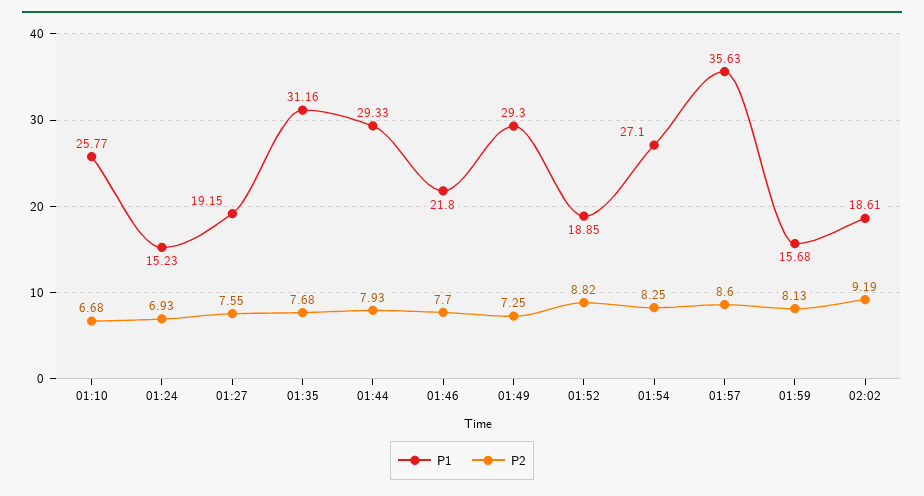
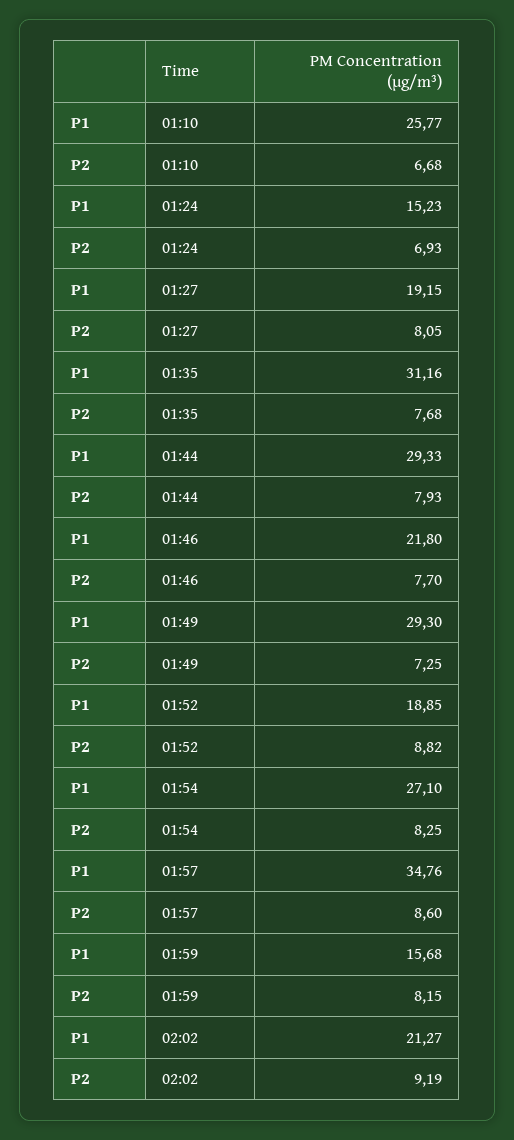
P2, 01:27: 7.55 -> 8.05
P1, 01:57: 35.63 -> 34.76
P2, 01:59: 8.13 -> 8.15
P1, 02:02: 18.61 -> 21.27

